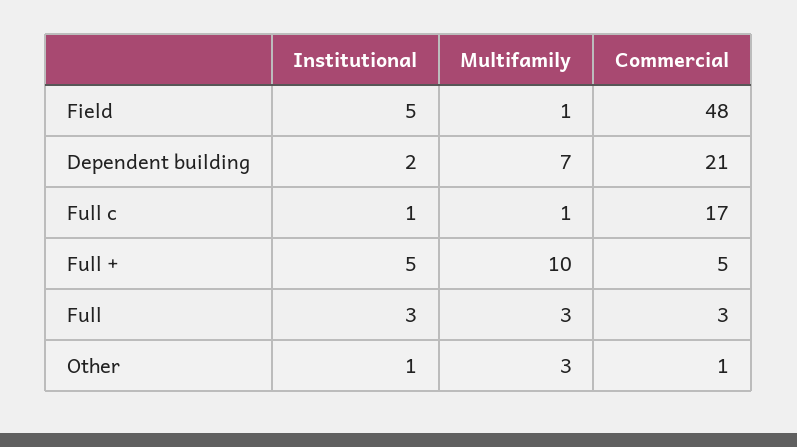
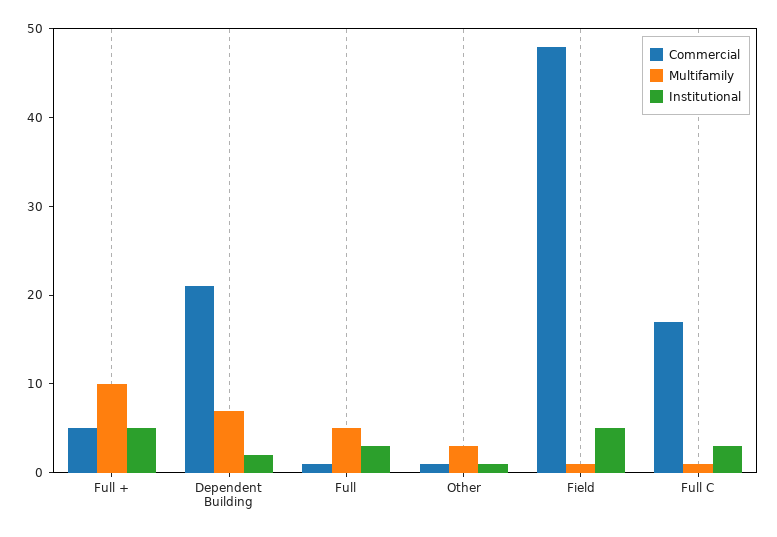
Institutional, Full c: 1 -> 3
Multifamily, Full: 3 -> 5
Commercial, Full: 3 -> 1

